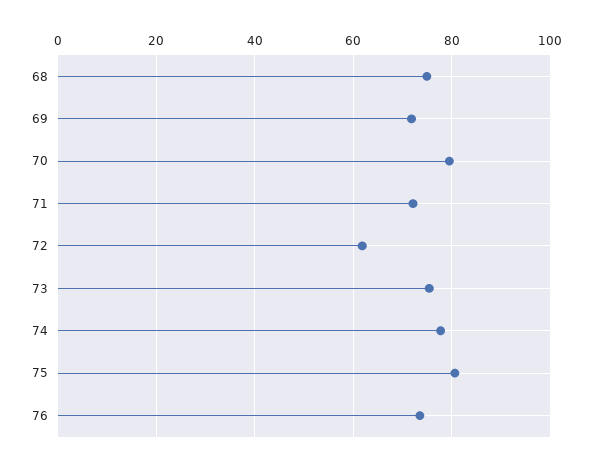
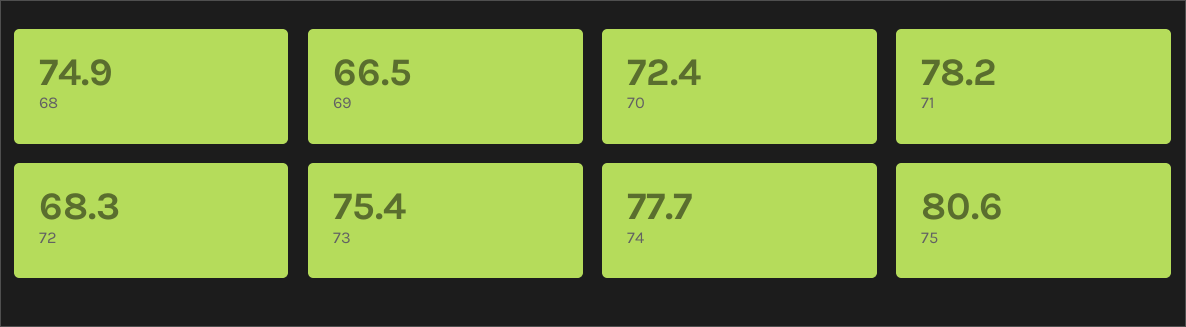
69: 72 -> 66.5
70: 80 -> 72.4
71: 72 -> 78.2
72: 62 -> 68.3
76: 74 -> none

